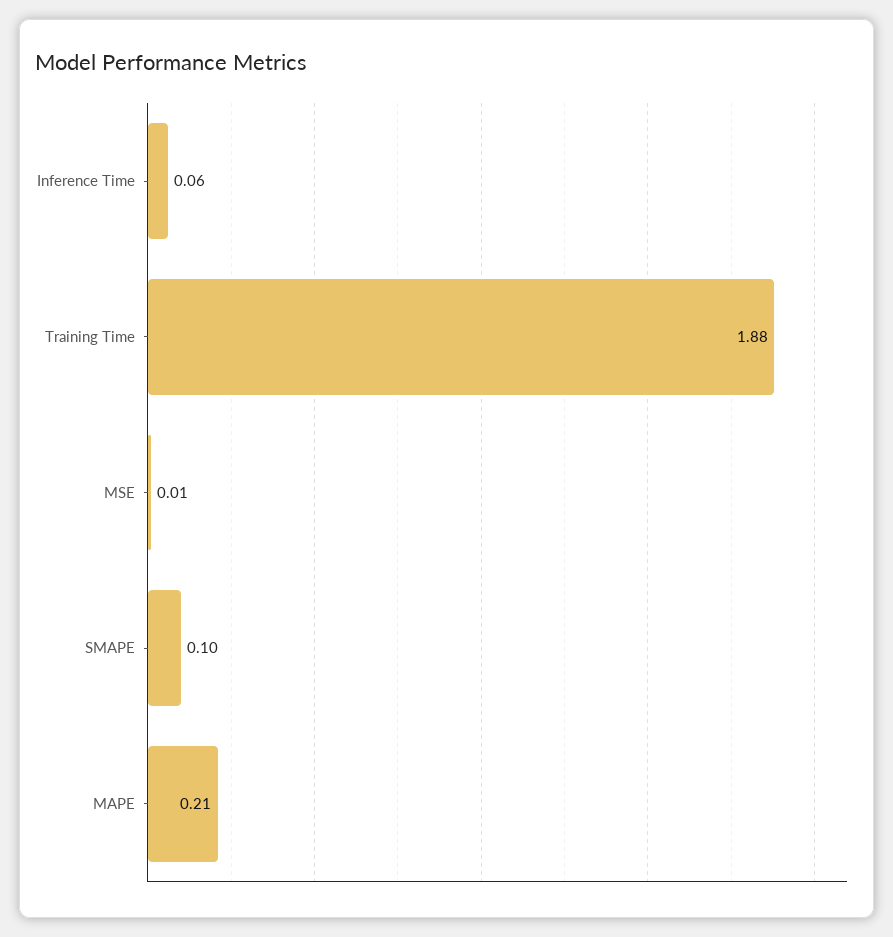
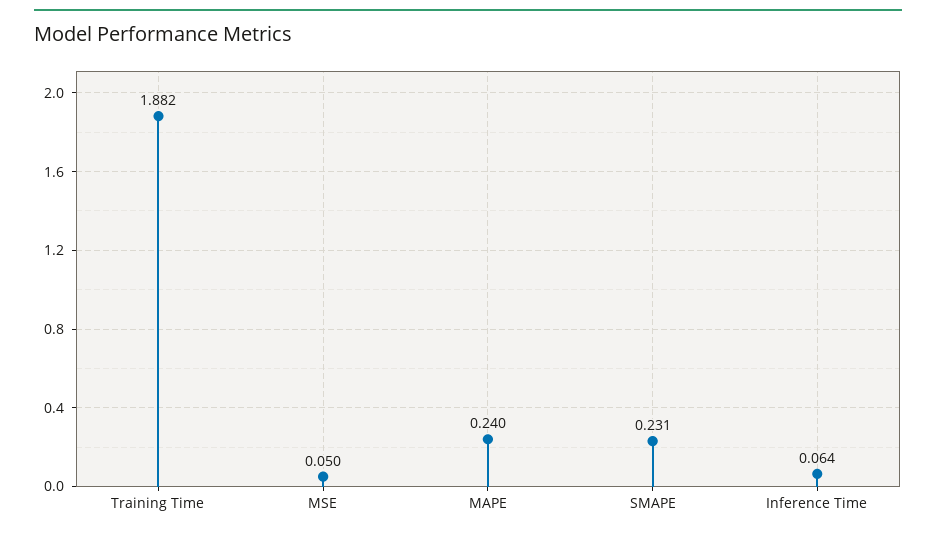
MSE: 0.01 -> 0.05
SMAPE: 0.1 -> 0.231
MAPE: 0.21 -> 0.24

